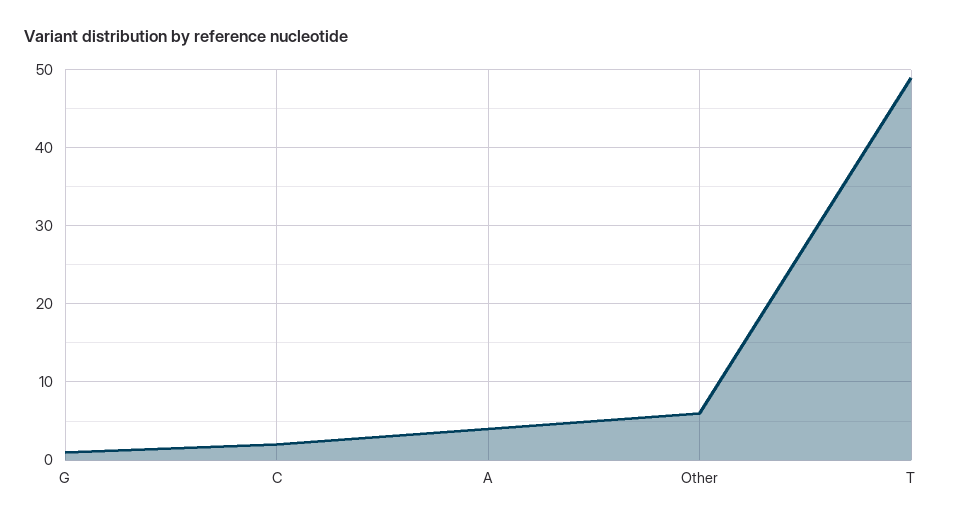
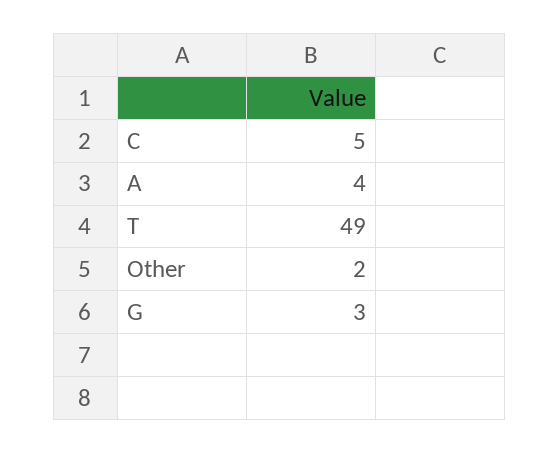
G: 1 -> 3
C: 2 -> 5
Other: 6 -> 2

